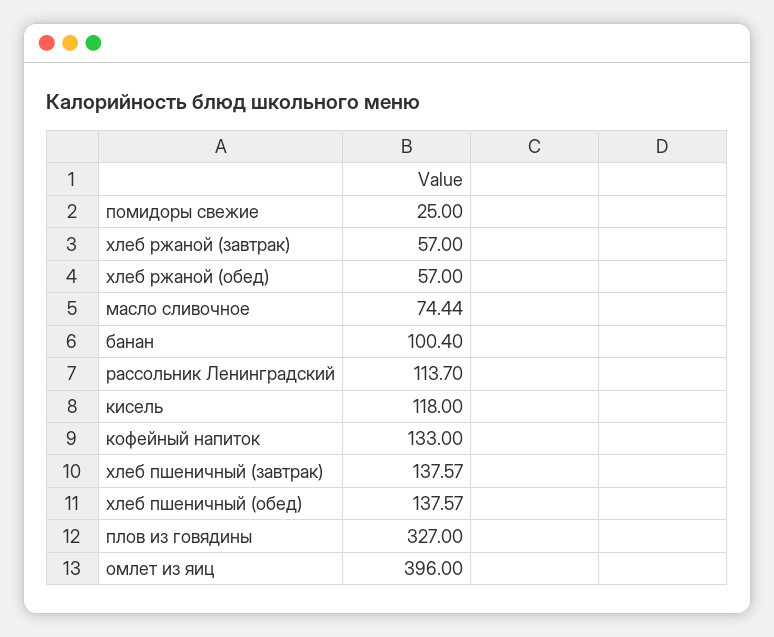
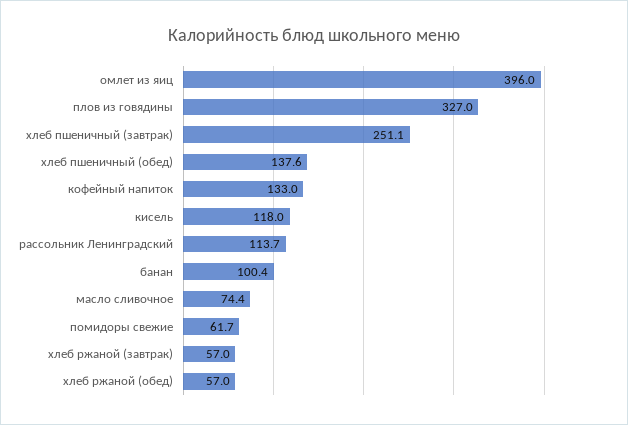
помидоры свежие: 25 -> 61.7
хлеб пшеничный (завтрак): 137.57 -> 251.1

